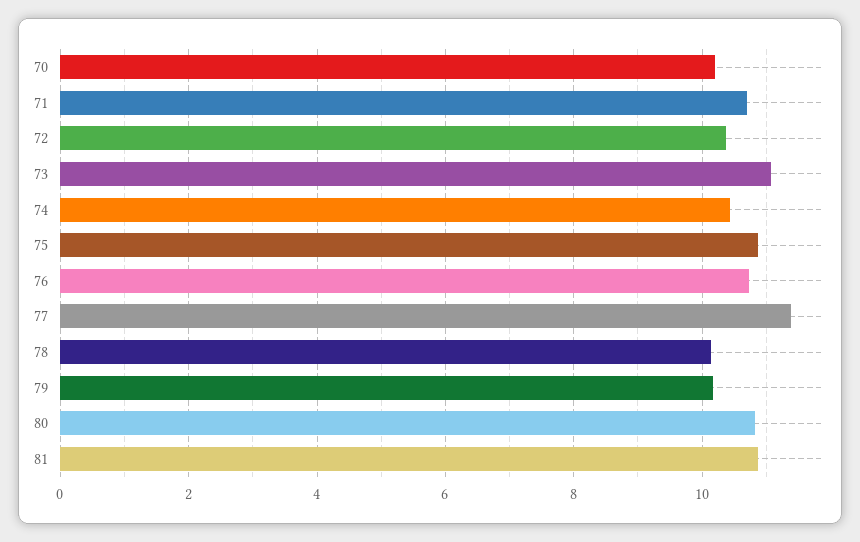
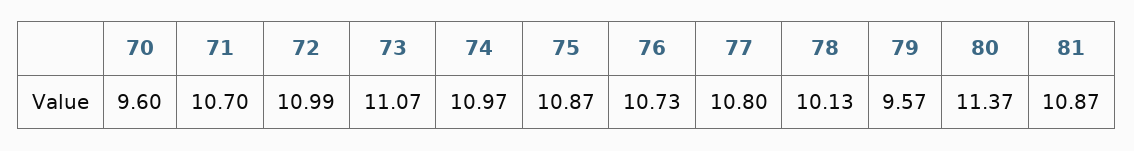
70: 10.2 -> 9.6
72: 10.4 -> 10.99
74: 10.4 -> 10.97
77: 11.4 -> 10.8
79: 10.2 -> 9.57
80: 10.8 -> 11.37

